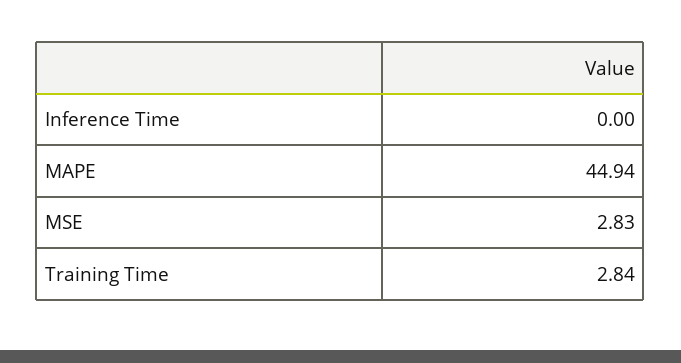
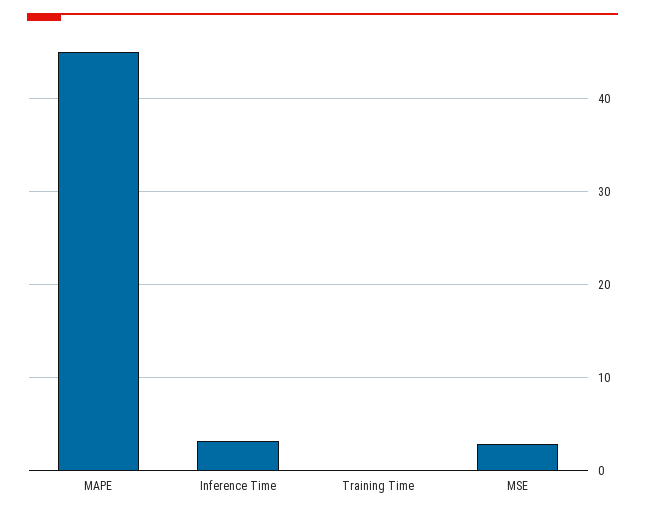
Inference Time: 0 -> 3
Training Time: 2.84 -> 0

